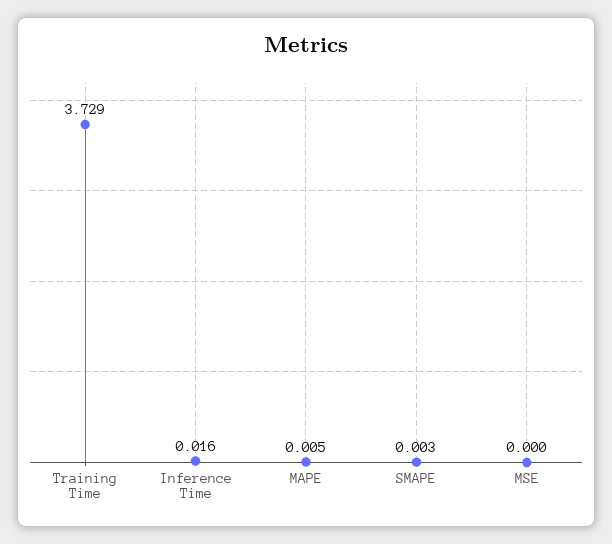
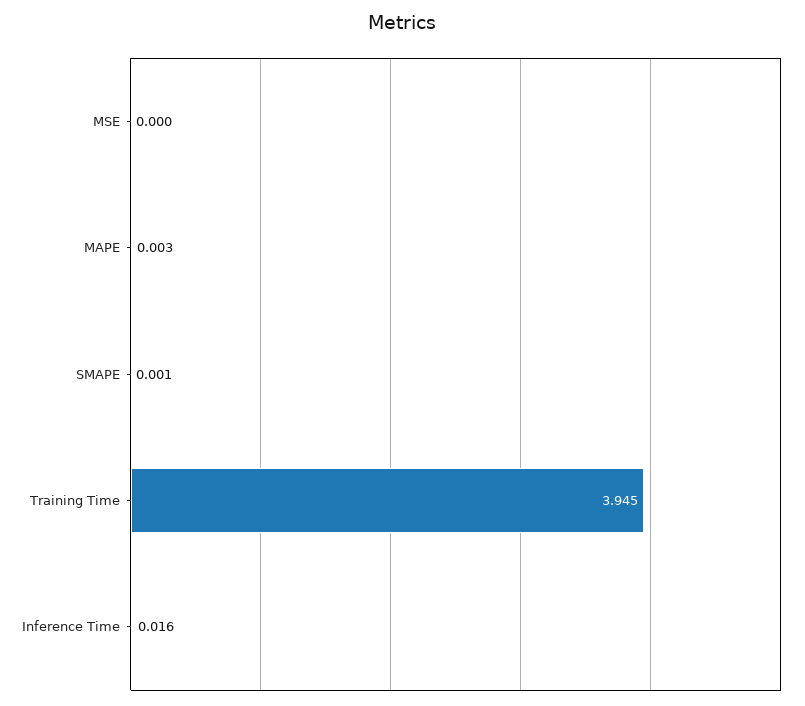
Training Time: 3.729 -> 3.945
MAPE: 0.005 -> 0.003
SMAPE: 0.003 -> 0.001

